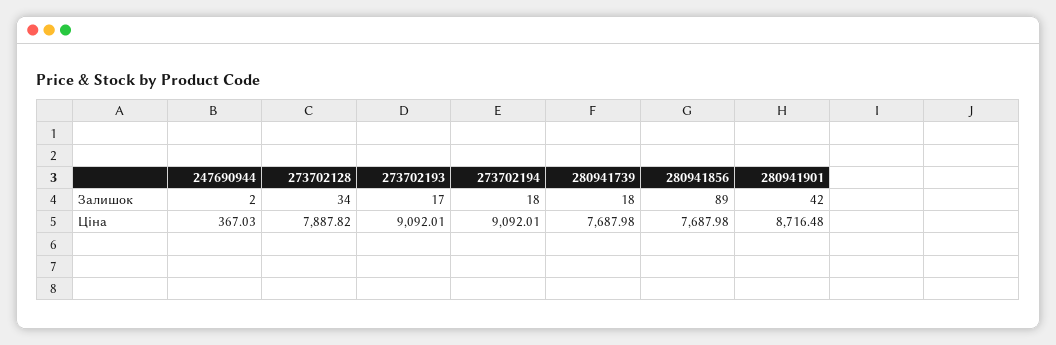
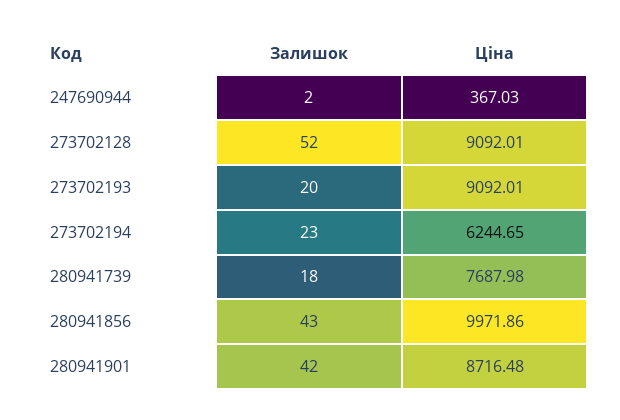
273702128, Залишок: 34 -> 52
273702193, Залишок: 17 -> 20
273702194, Залишок: 18 -> 23
280941856, Залишок: 89 -> 43
273702128, Ціна: 7887.82 -> 9092.01
273702194, Ціна: 9092.01 -> 6244.65
280941856, Ціна: 7687.98 -> 9971.86

